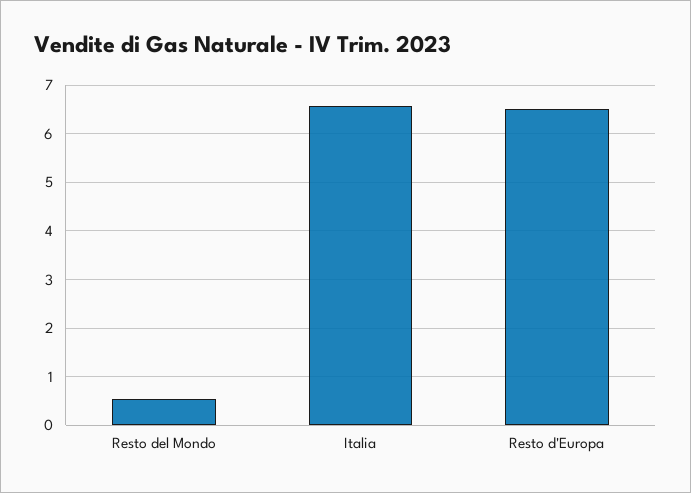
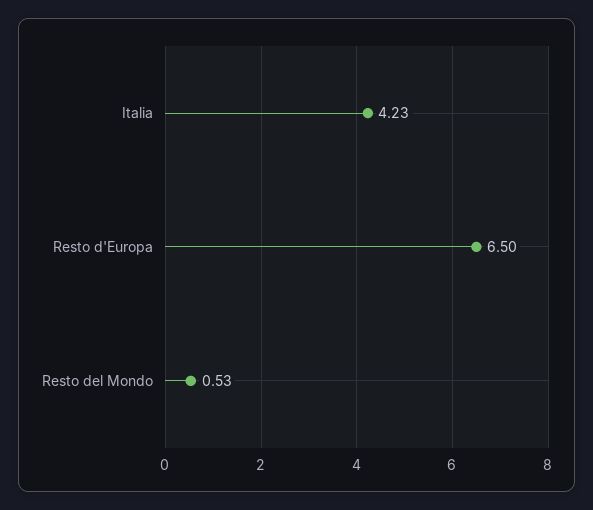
Italia: 6.6 -> 4.23

